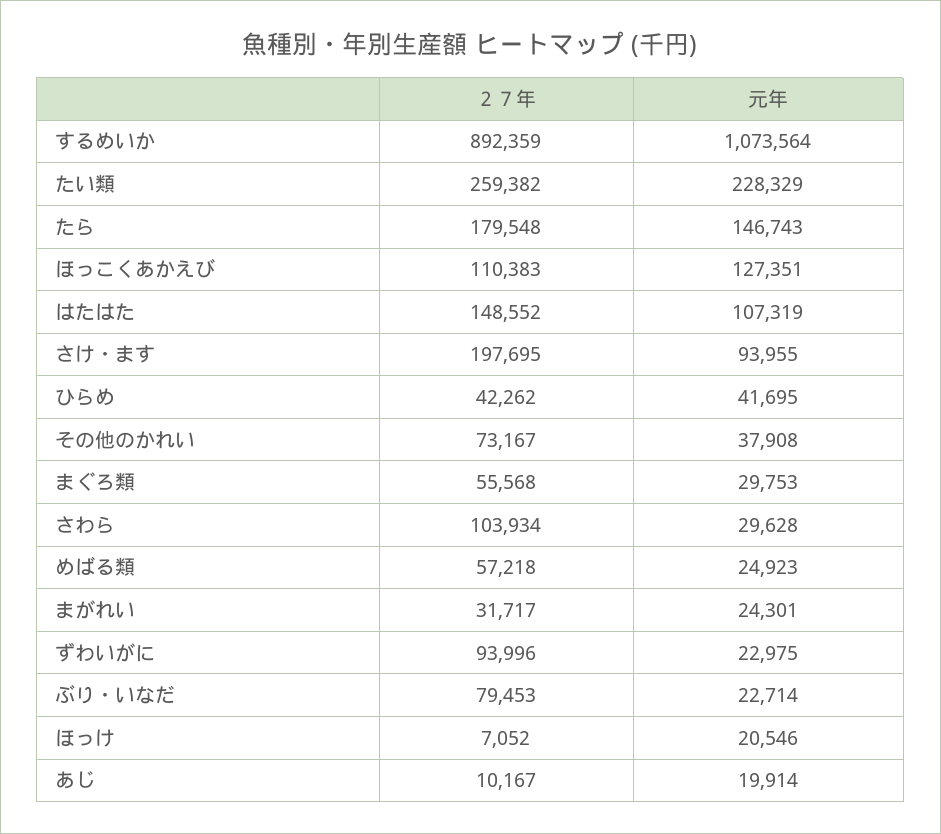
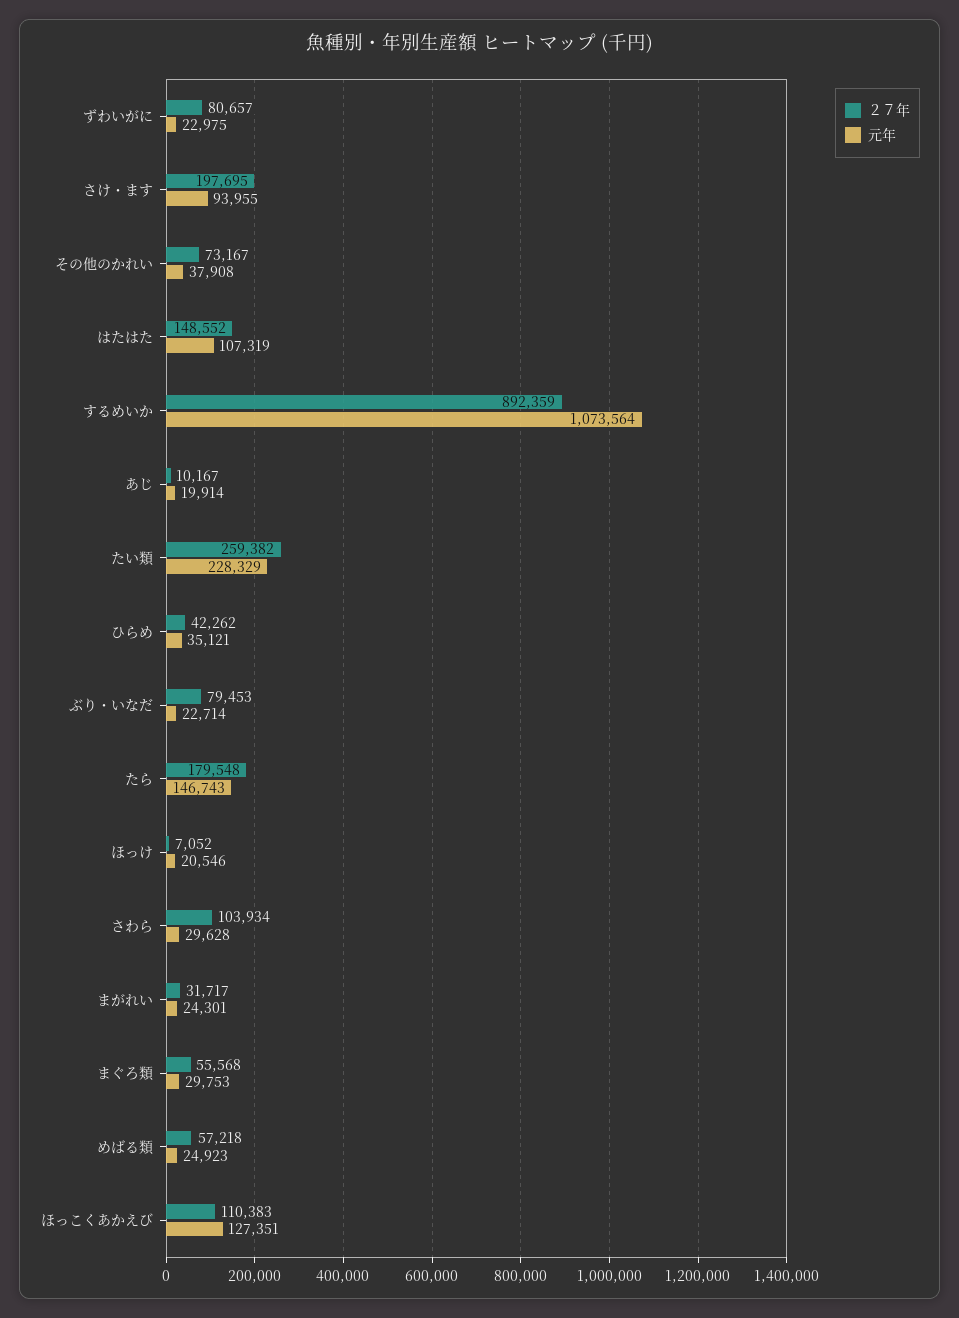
元年, ひらめ: 41695 -> 35121
２７年, ずわいがに: 93996 -> 80657

